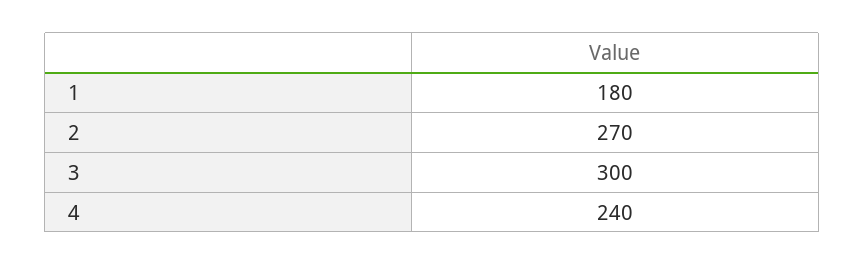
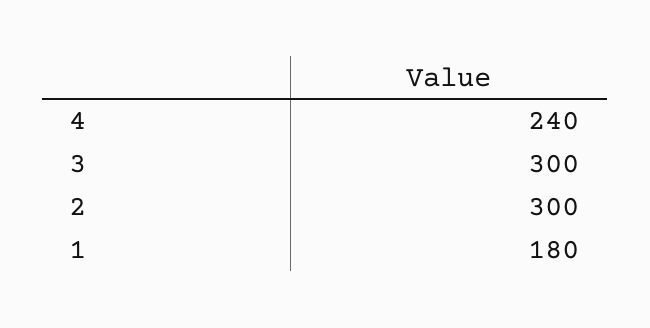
2: 270 -> 300

